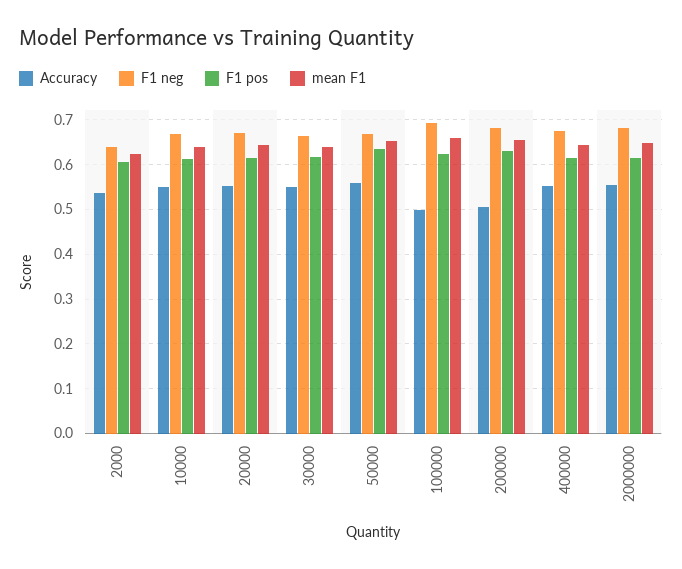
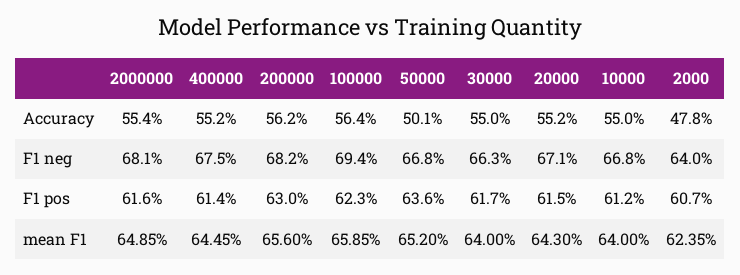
Accuracy, 2000: 0.54 -> 0.478
Accuracy, 50000: 0.56 -> 0.501
Accuracy, 100000: 0.5 -> 0.564
Accuracy, 200000: 0.5 -> 0.562

